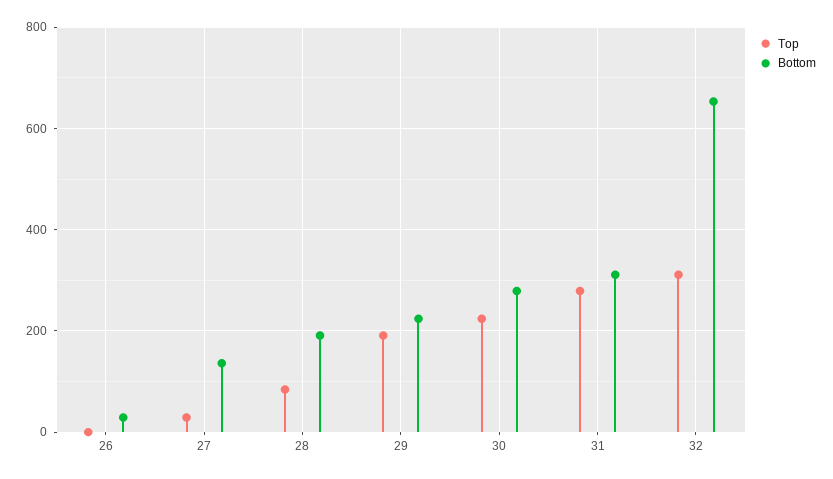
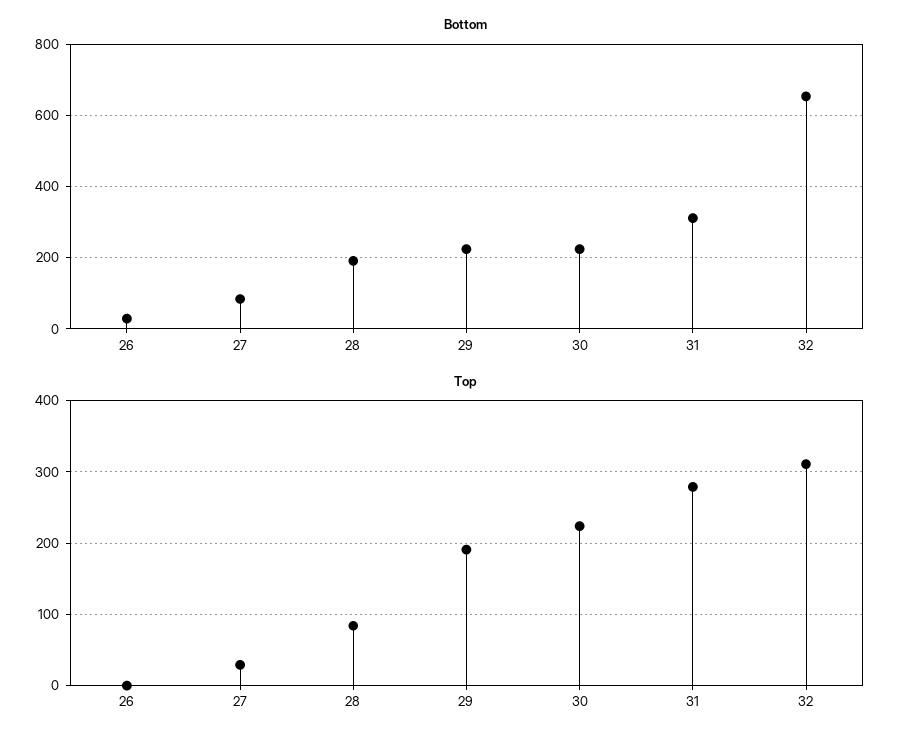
Bottom, 27: 140 -> 80
Bottom, 30: 280 -> 220

